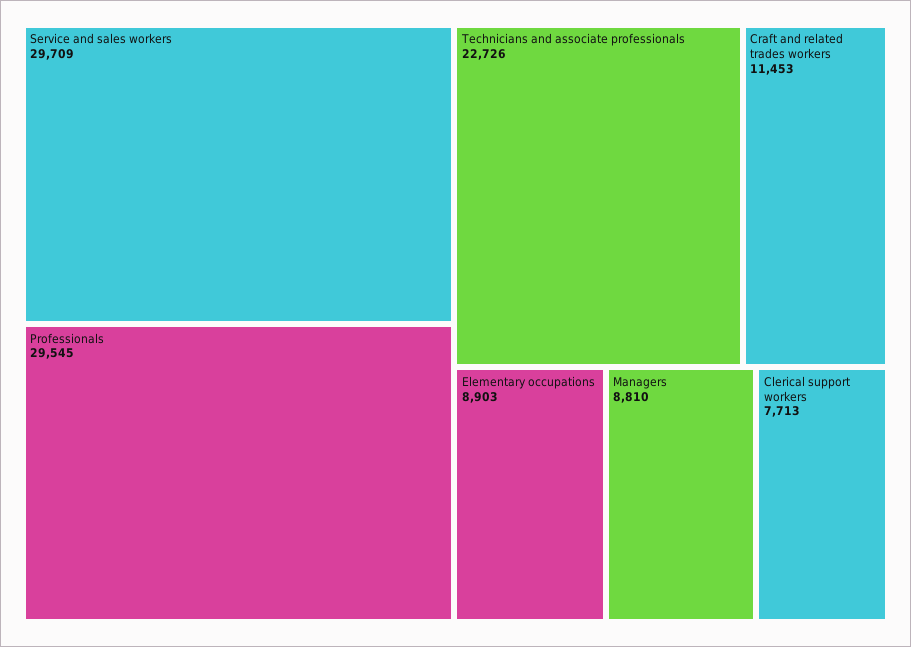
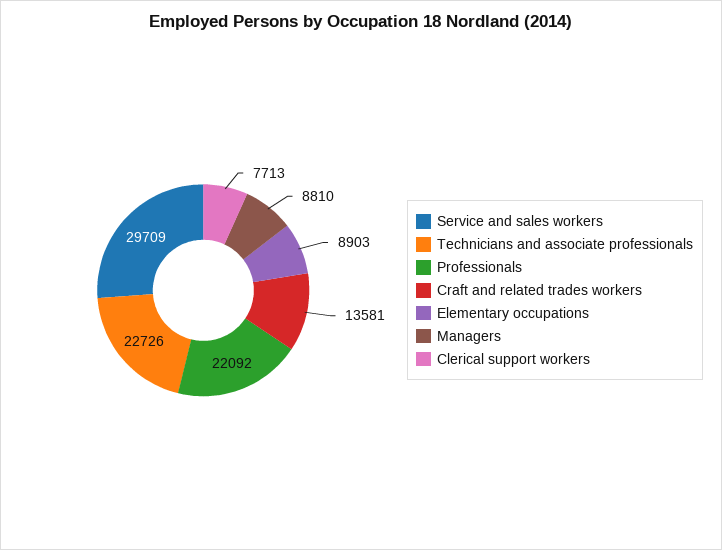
Professionals: 29545 -> 22092
Craft and related trades workers: 11453 -> 13581

